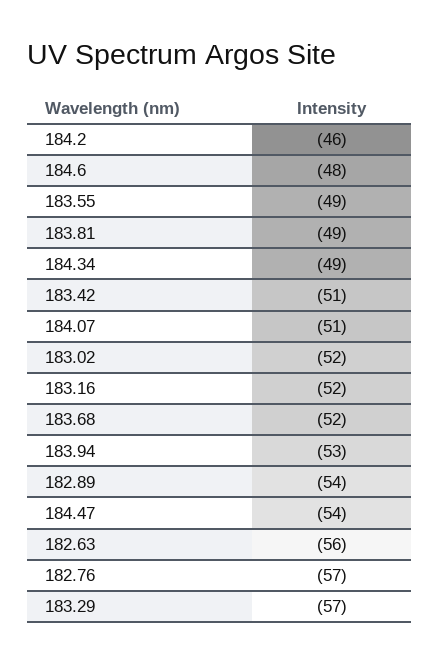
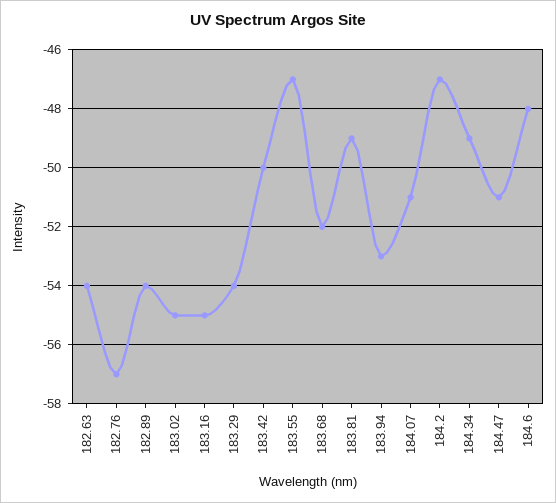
184.2: -46 -> -47
183.55: -49 -> -47
183.42: -51 -> -50
183.02: -52 -> -55
183.16: -52 -> -55
184.47: -54 -> -51
182.63: -56 -> -54
183.29: -57 -> -54

